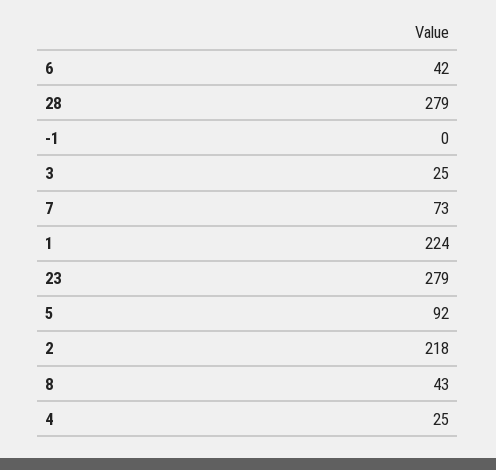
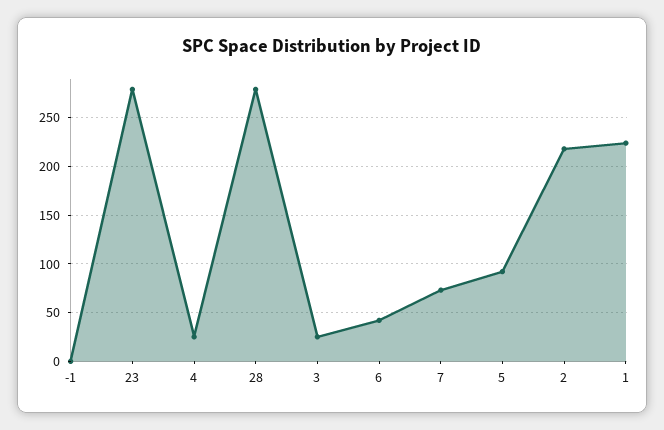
8: 43 -> none

